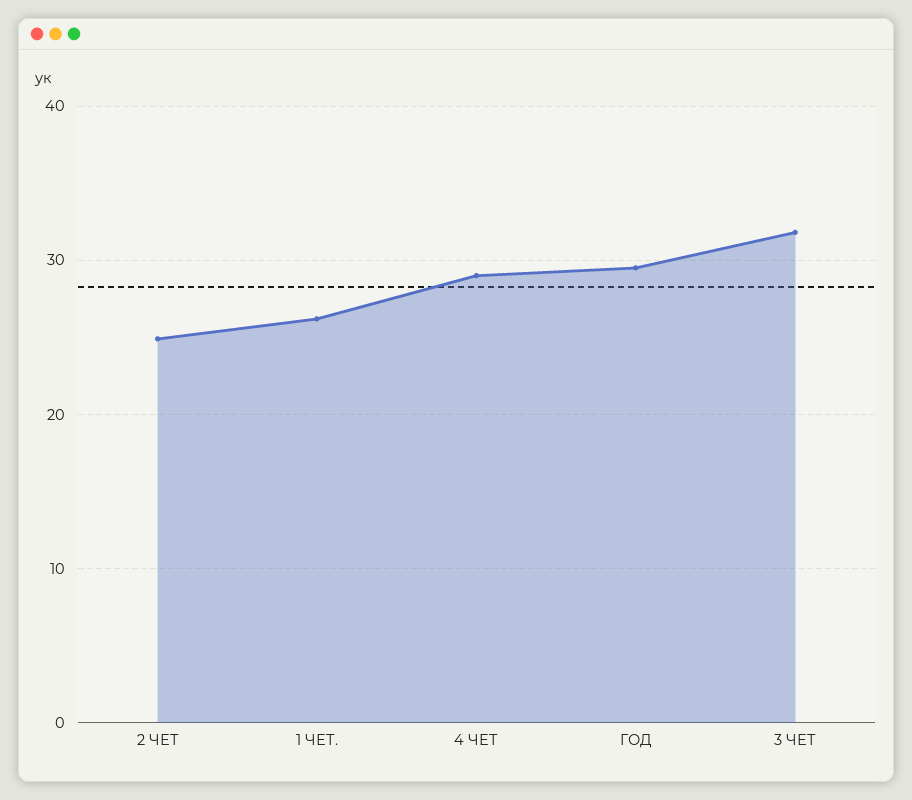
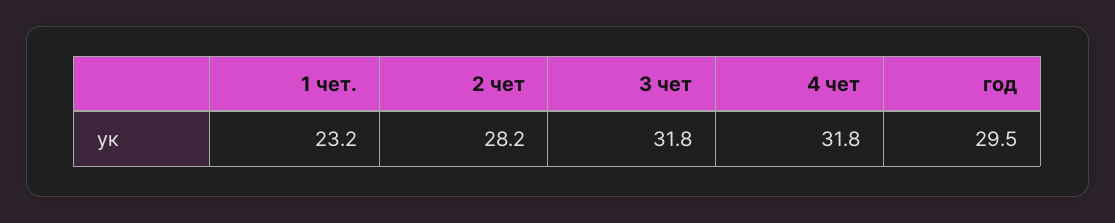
2 ЧЕТ: 25 -> 28.2
1 ЧЕТ.: 26 -> 23.2
4 ЧЕТ: 29 -> 31.8

